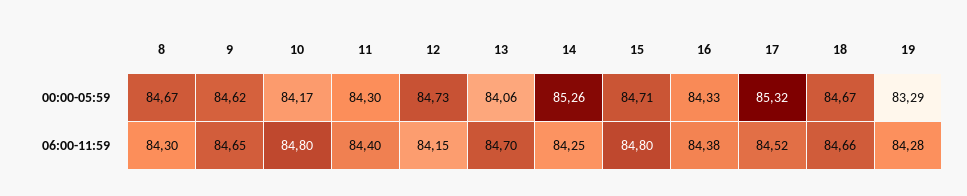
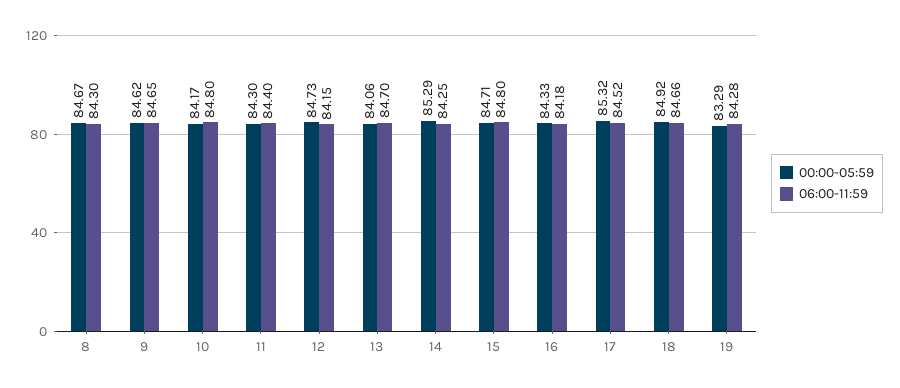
00:00-05:59, 14: 85.26 -> 85.29
00:00-05:59, 18: 84.67 -> 84.92
06:00-11:59, 16: 84.38 -> 84.18

